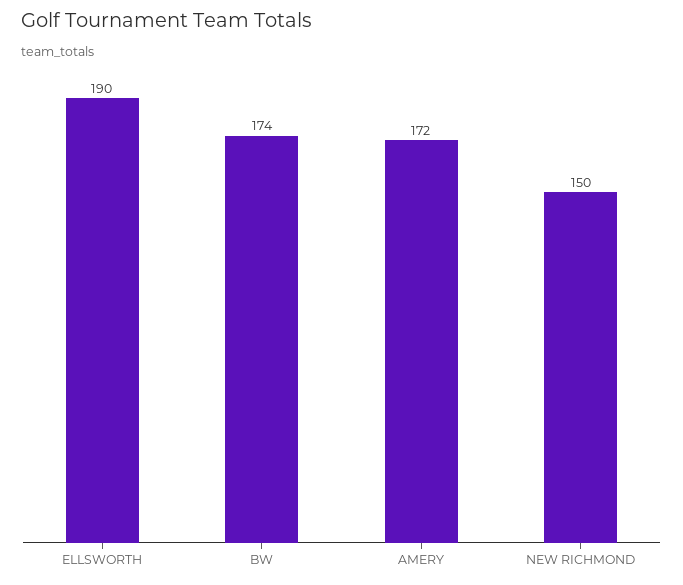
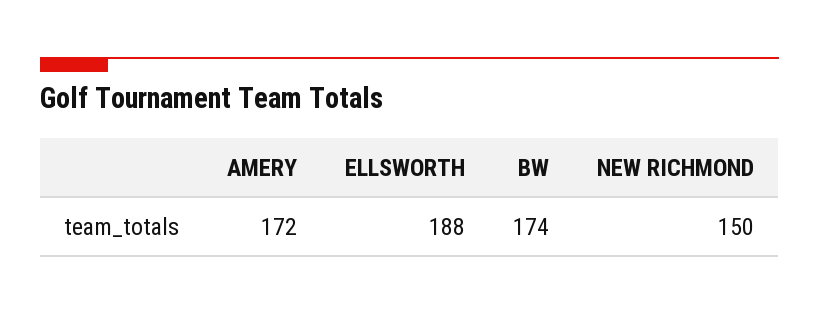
ELLSWORTH: 190 -> 188

